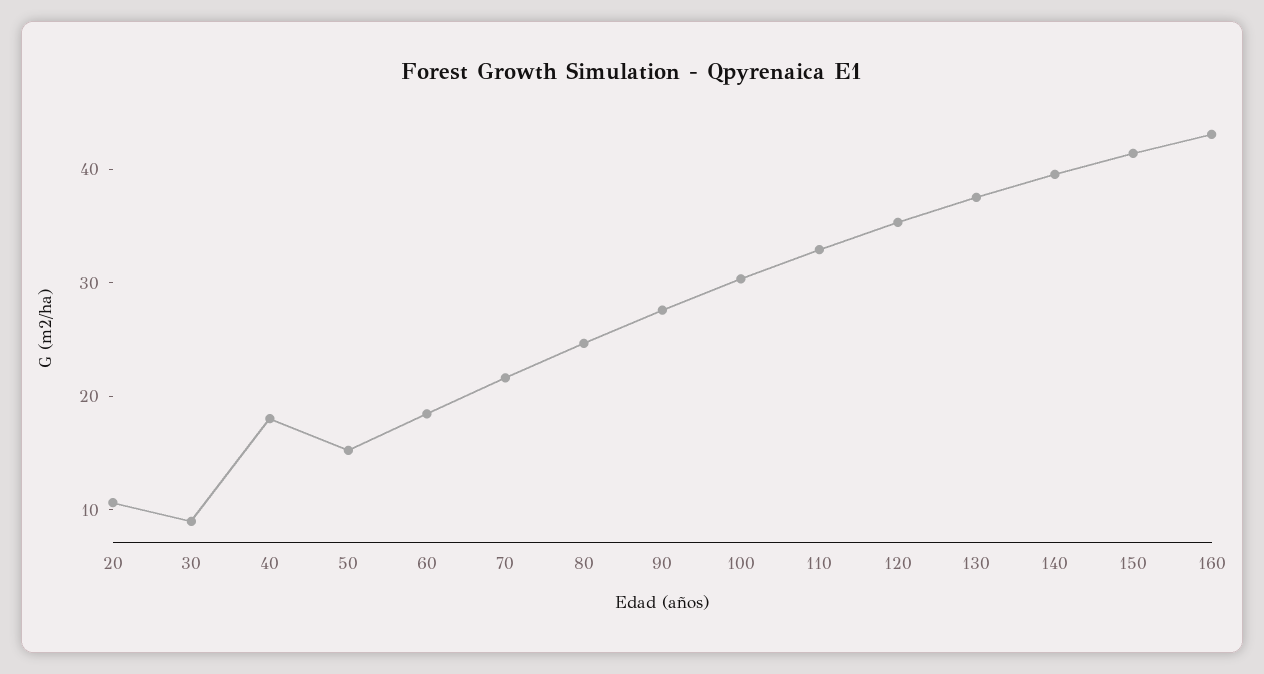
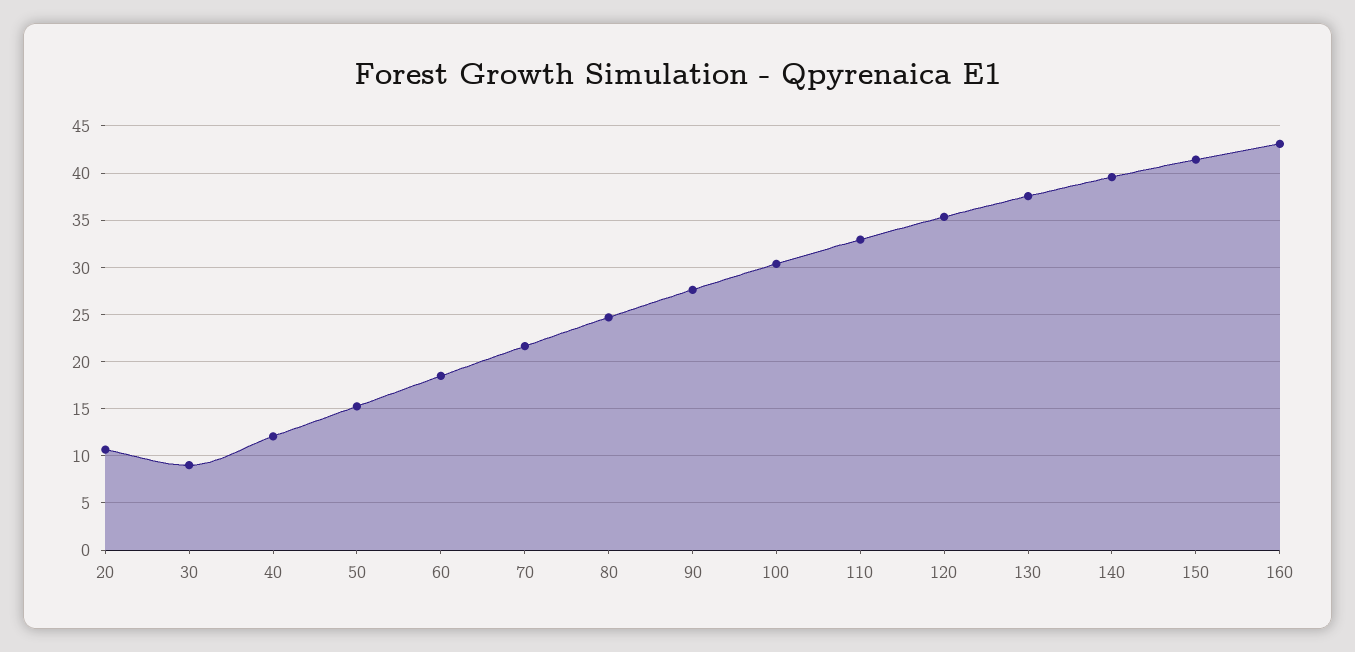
40: 18 -> 12

